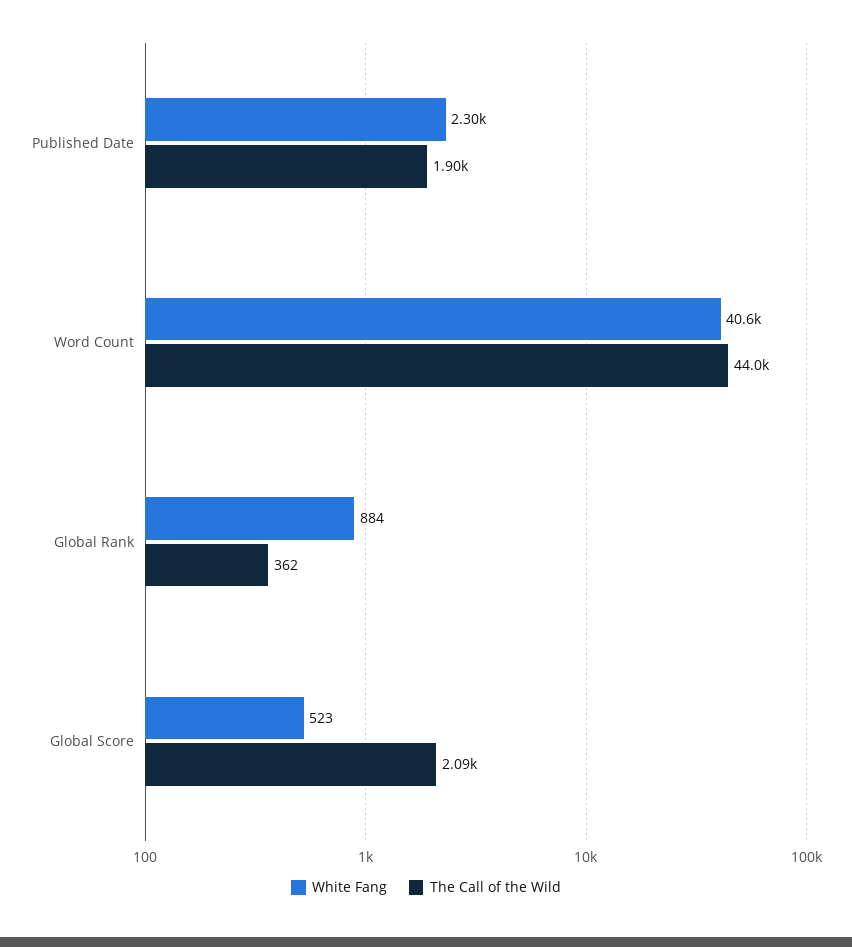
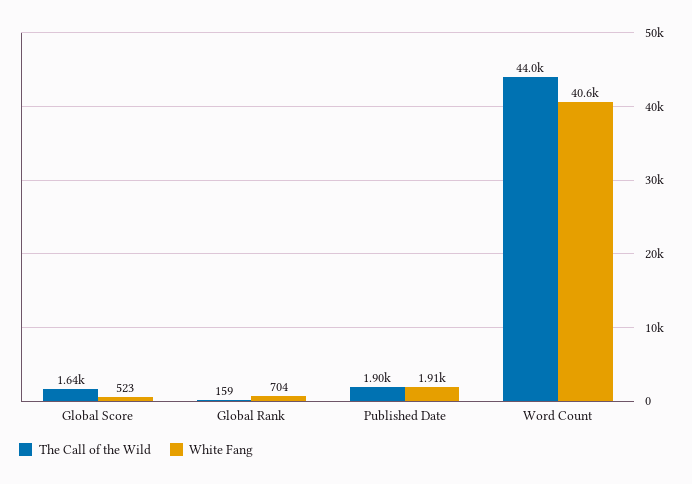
White Fang, Published Date: 2300 -> 1910
White Fang, Global Rank: 884 -> 704
The Call of the Wild, Global Rank: 362 -> 159
The Call of the Wild, Global Score: 2090 -> 1640

